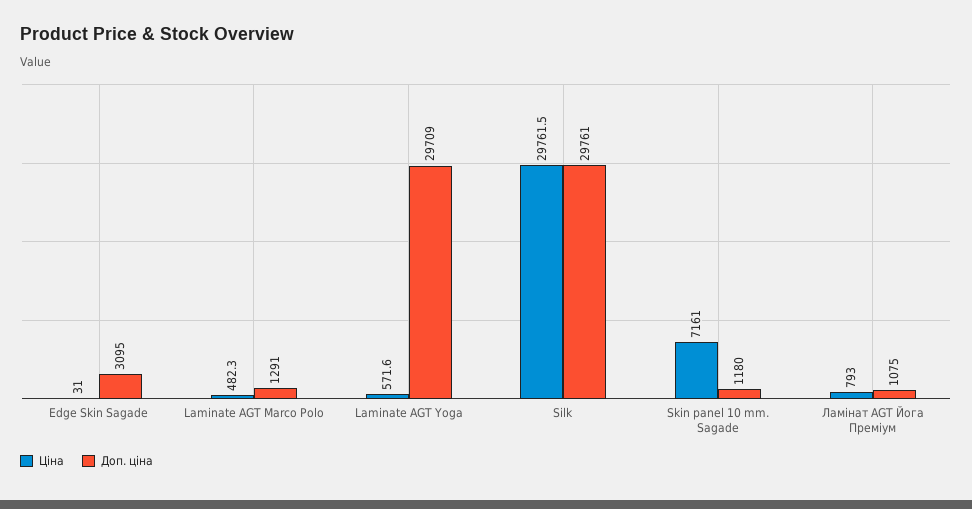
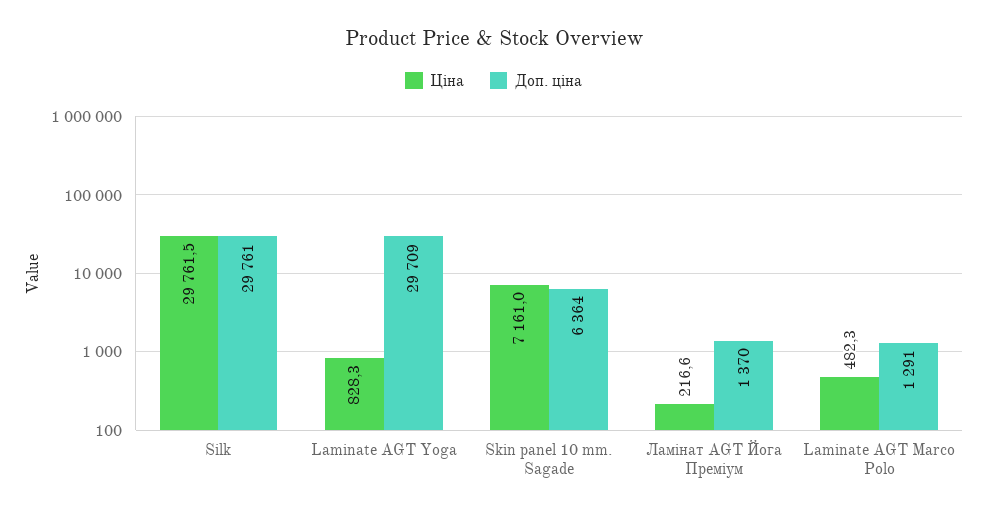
Ціна, Edge Skin Sagade: 31 -> none
Доп. ціна, Edge Skin Sagade: 3095 -> none
Ціна, Laminate AGT Yoga: 571.6 -> 828.3
Доп. ціна, Skin panel 10 mm. Sagade: 1180 -> 6364
Ціна, Ламінат AGT Йога Преміум: 793 -> 216.6
Доп. ціна, Ламінат AGT Йога Преміум: 1075 -> 1370

